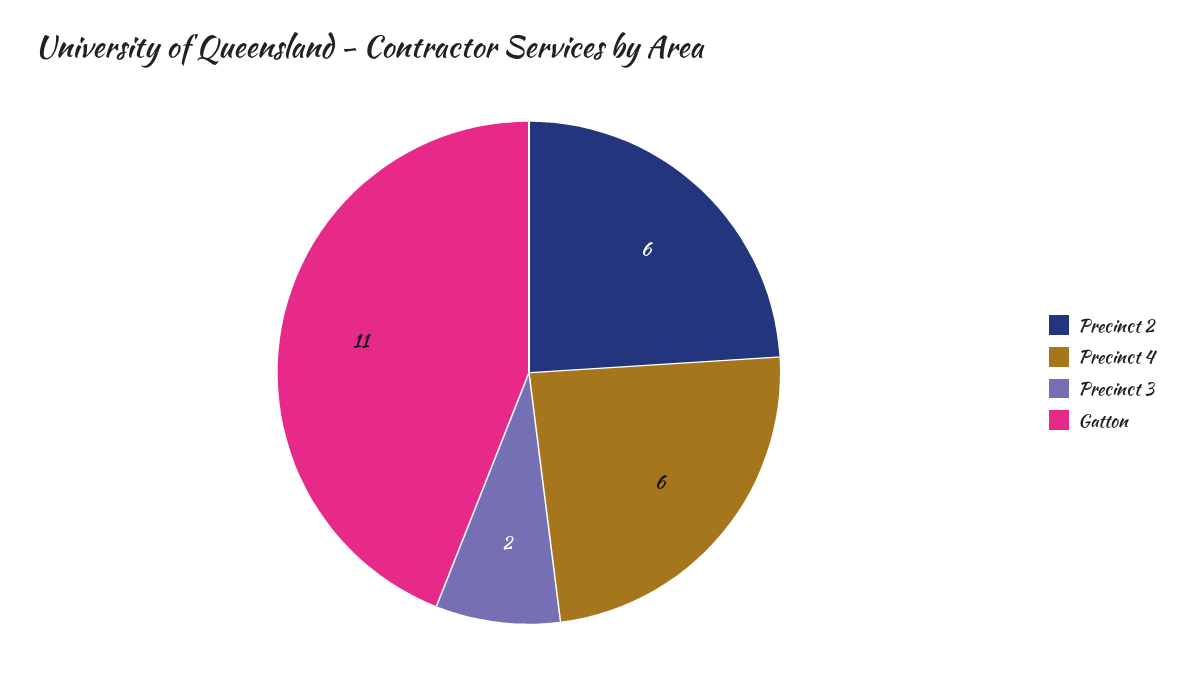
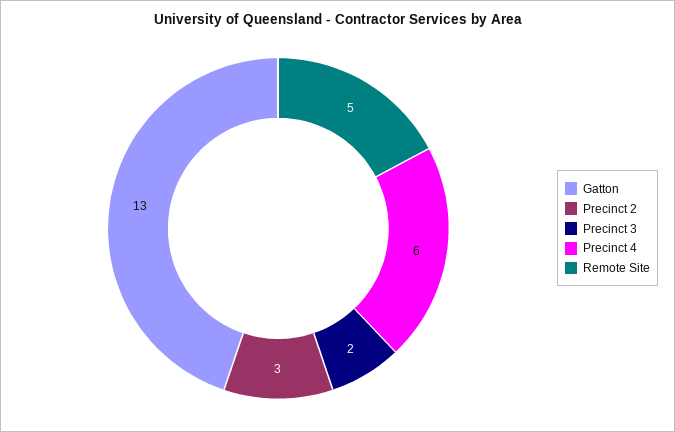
Precinct 2: 6 -> 3
Gatton: 11 -> 13
Remote Site: none -> 5

